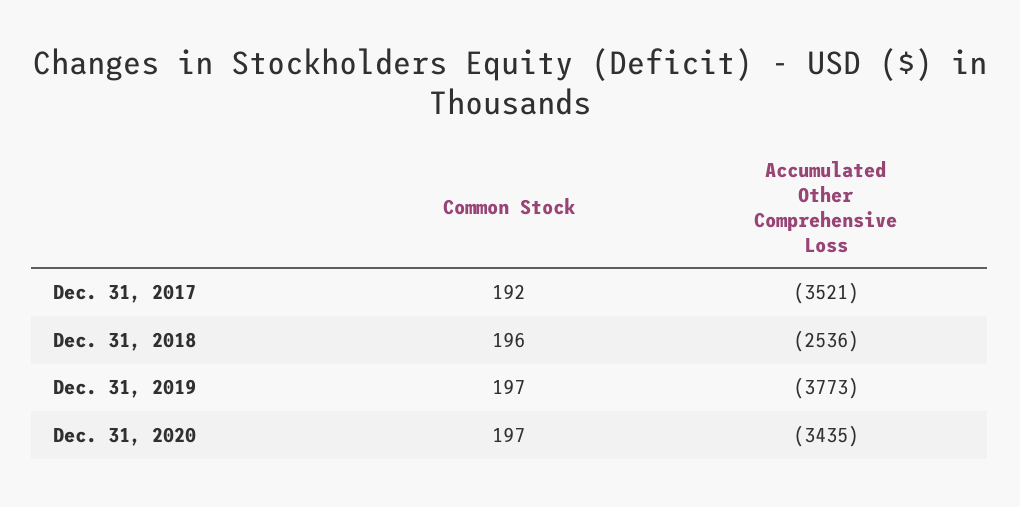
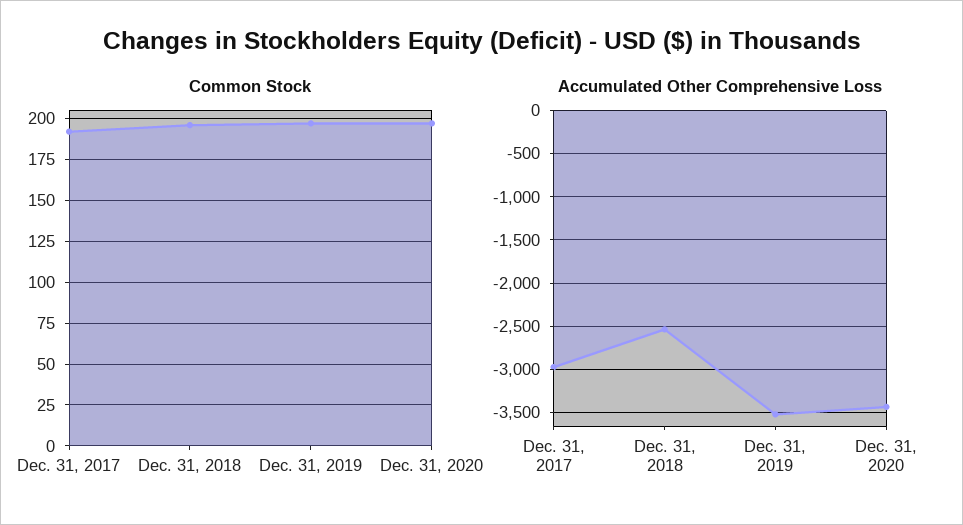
Accumulated Other Comprehensive Loss, Dec. 31, 2017: -3521 -> -3000
Accumulated Other Comprehensive Loss, Dec. 31, 2019: -3773 -> -3500

